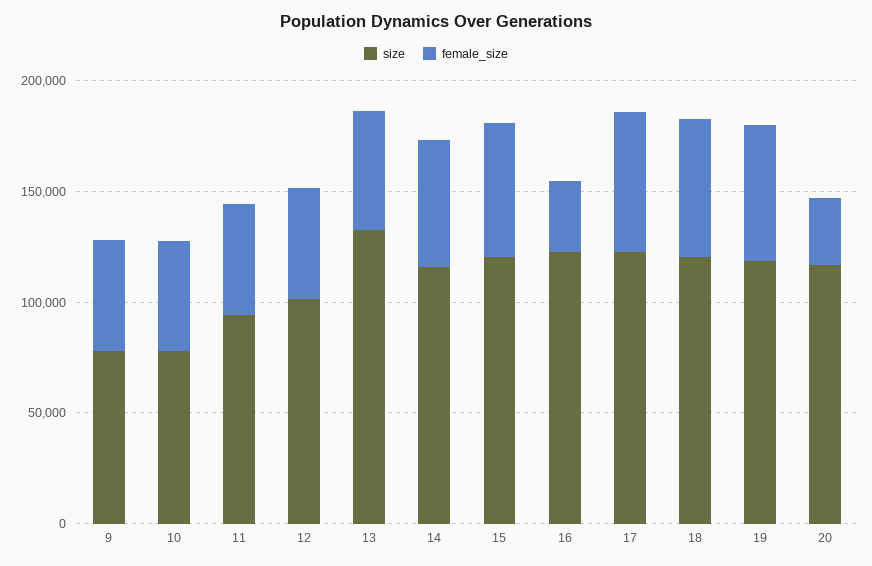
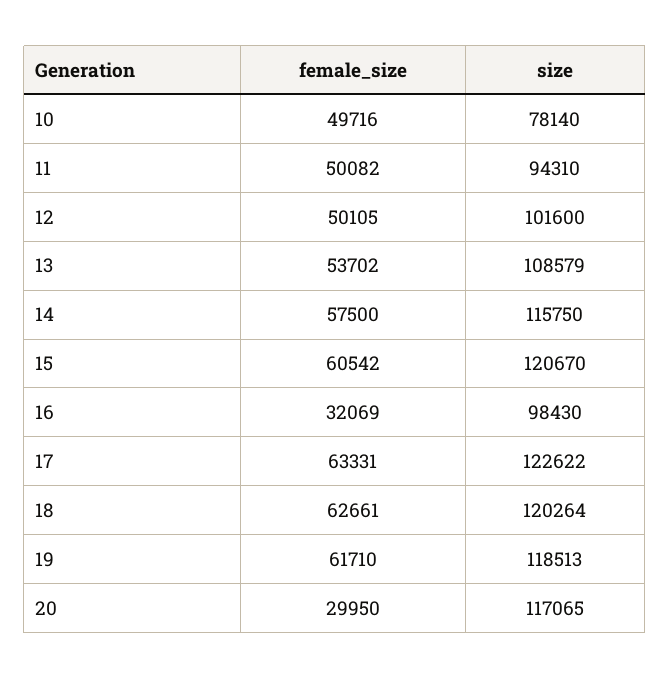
size, 9: 80000 -> none
female_size, 9: 50000 -> none
size, 13: 130000 -> 108579
size, 16: 120000 -> 98430

